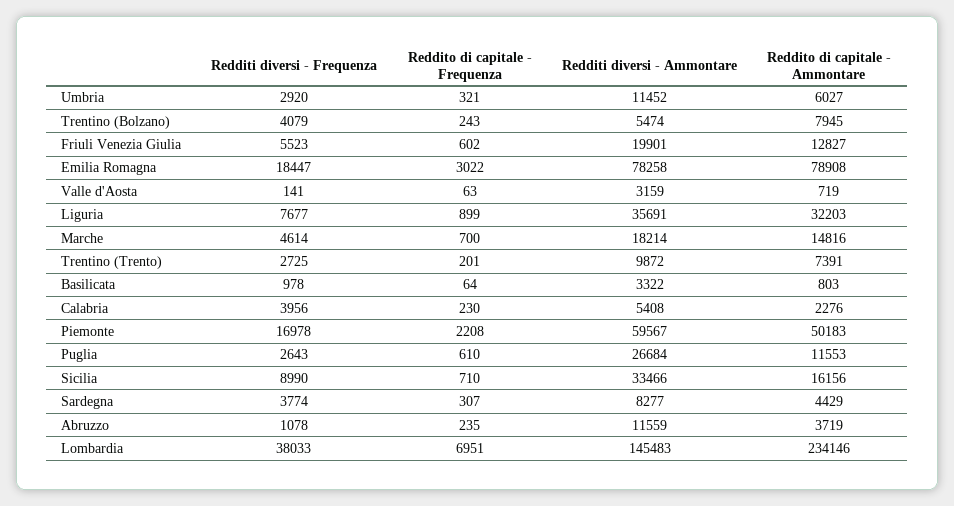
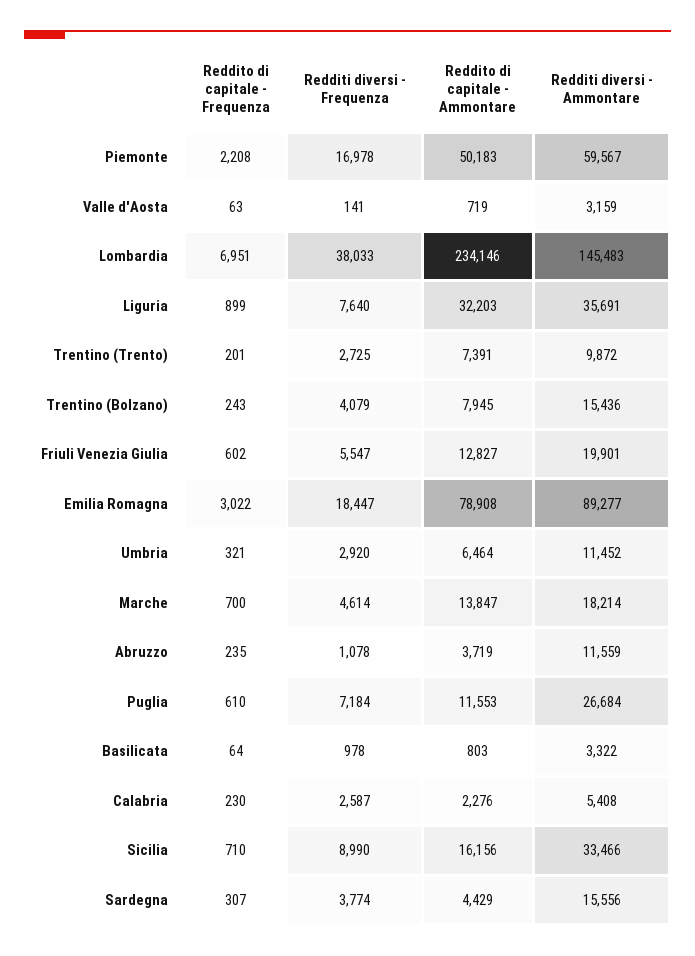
Reddito di capitale - Ammontare, Umbria: 6027 -> 6464
Redditi diversi - Ammontare, Trentino (Bolzano): 5474 -> 15436
Redditi diversi - Frequenza, Friuli Venezia Giulia: 5523 -> 5547
Redditi diversi - Ammontare, Emilia Romagna: 78258 -> 89277
Redditi diversi - Frequenza, Liguria: 7677 -> 7640
Reddito di capitale - Ammontare, Marche: 14816 -> 13847
Redditi diversi - Frequenza, Calabria: 3956 -> 2587
Redditi diversi - Frequenza, Puglia: 2643 -> 7184
Redditi diversi - Ammontare, Sardegna: 8277 -> 15556

